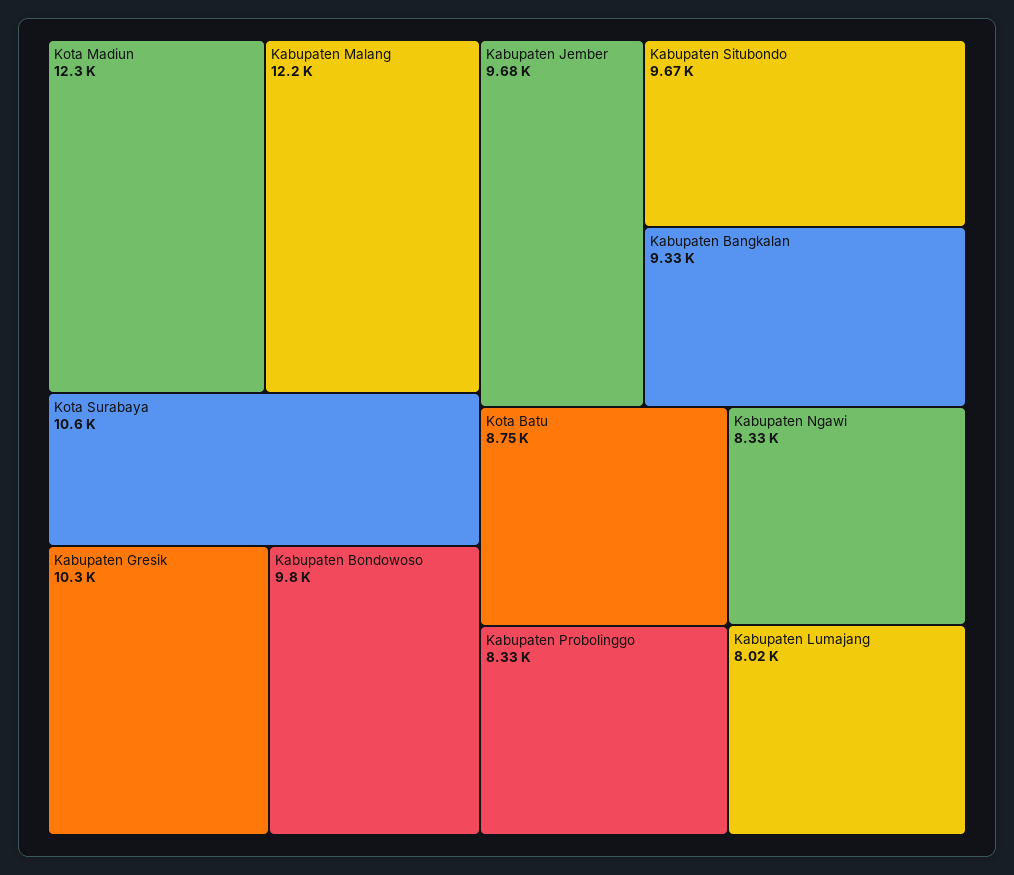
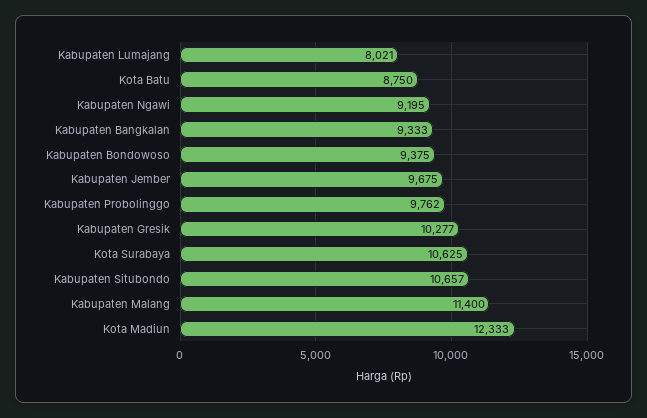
Kabupaten Malang: 12200 -> 11400
Kabupaten Bondowoso: 9800 -> 9375
Kabupaten Situbondo: 9670 -> 10657
Kabupaten Probolinggo: 8330 -> 9762
Kabupaten Ngawi: 8330 -> 9195

